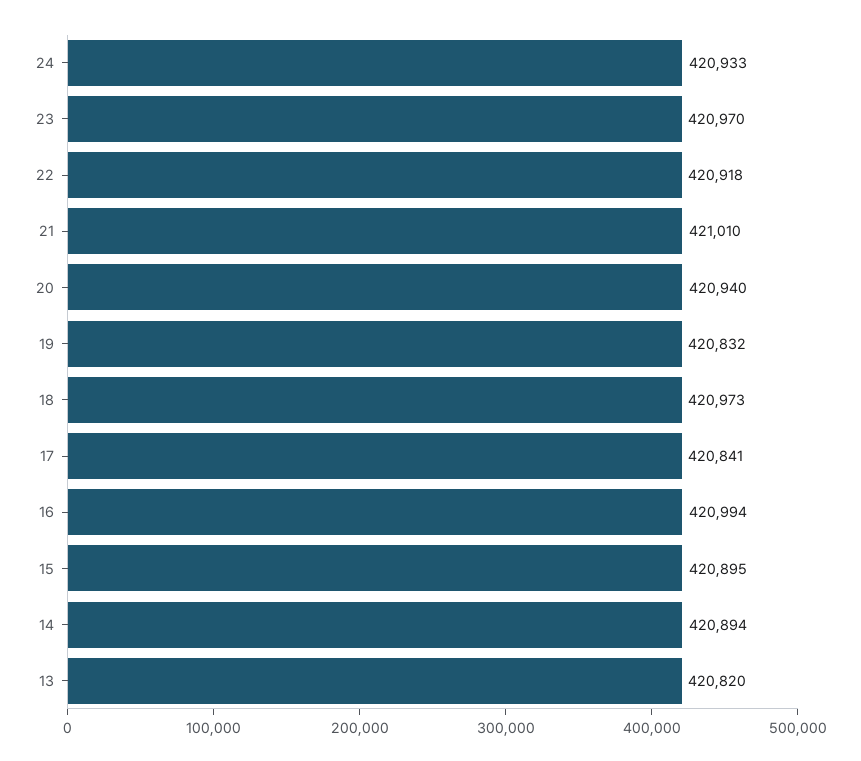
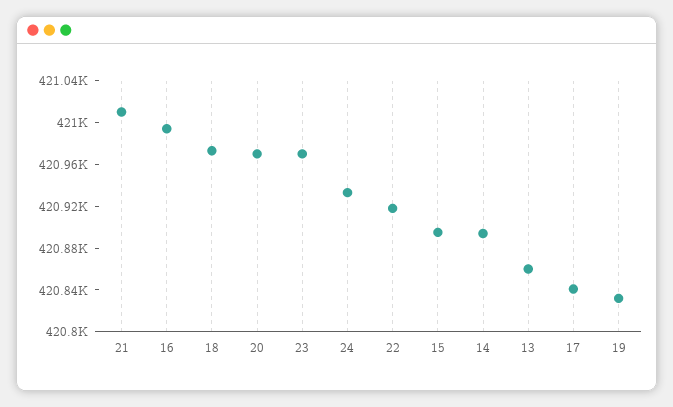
20: 420940 -> 420970
13: 420820 -> 420860

